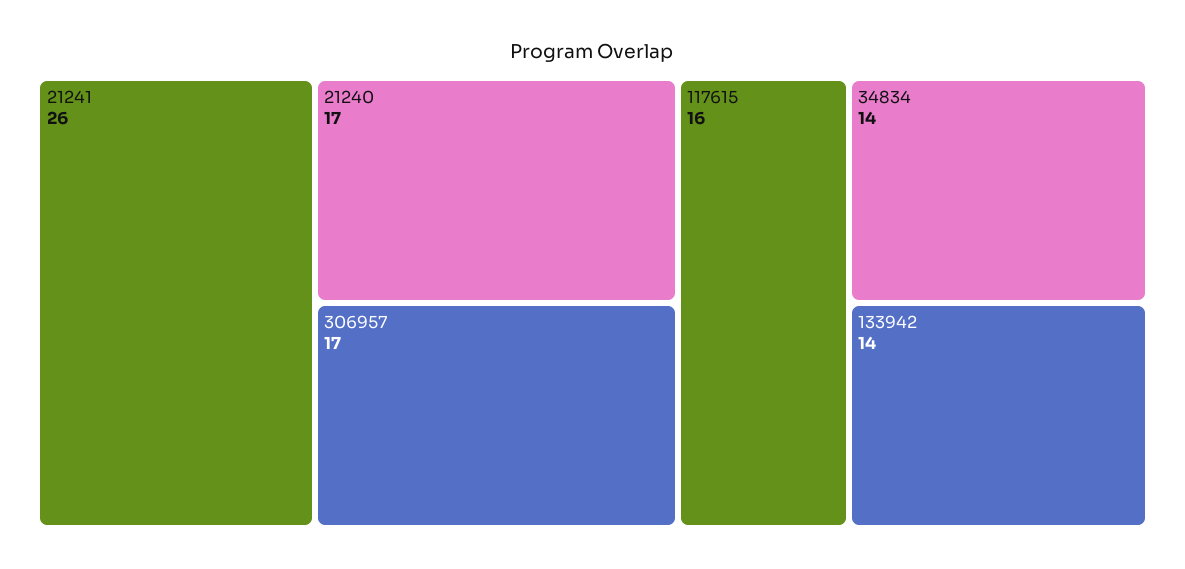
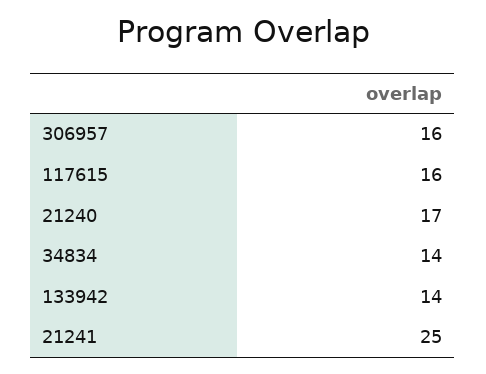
21241: 26 -> 25
306957: 17 -> 16

